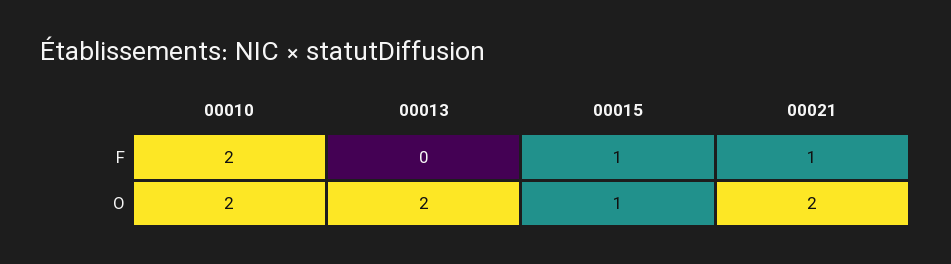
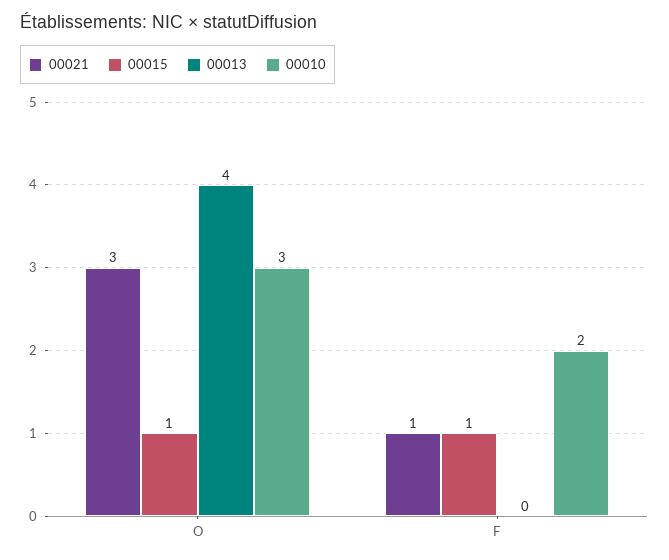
00010, O: 2 -> 3
00013, O: 2 -> 4
00021, O: 2 -> 3

